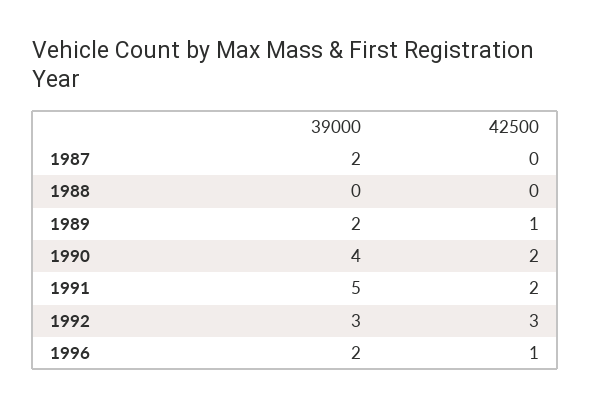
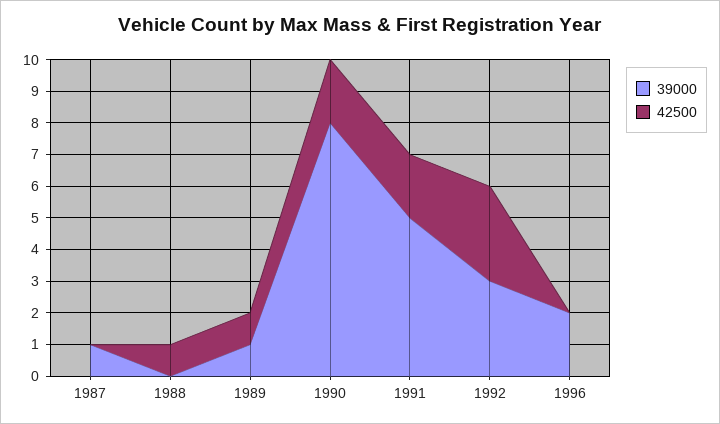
39000, 1987: 2 -> 1
42500, 1988: 0 -> 1
39000, 1989: 2 -> 1
39000, 1990: 4 -> 8
42500, 1996: 1 -> 0

